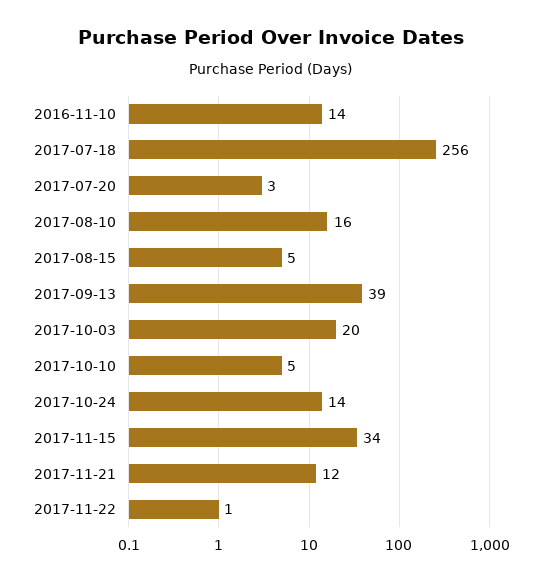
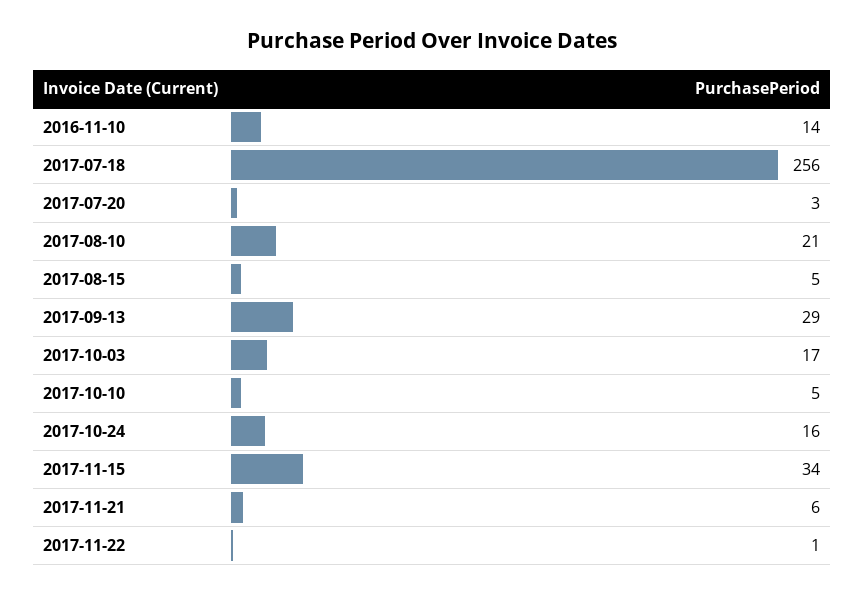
2017-08-10: 16 -> 21
2017-09-13: 39 -> 29
2017-10-03: 20 -> 17
2017-10-24: 14 -> 16
2017-11-21: 12 -> 6

